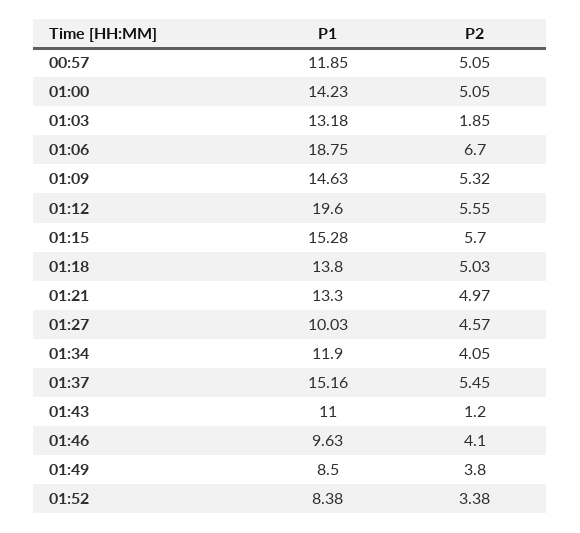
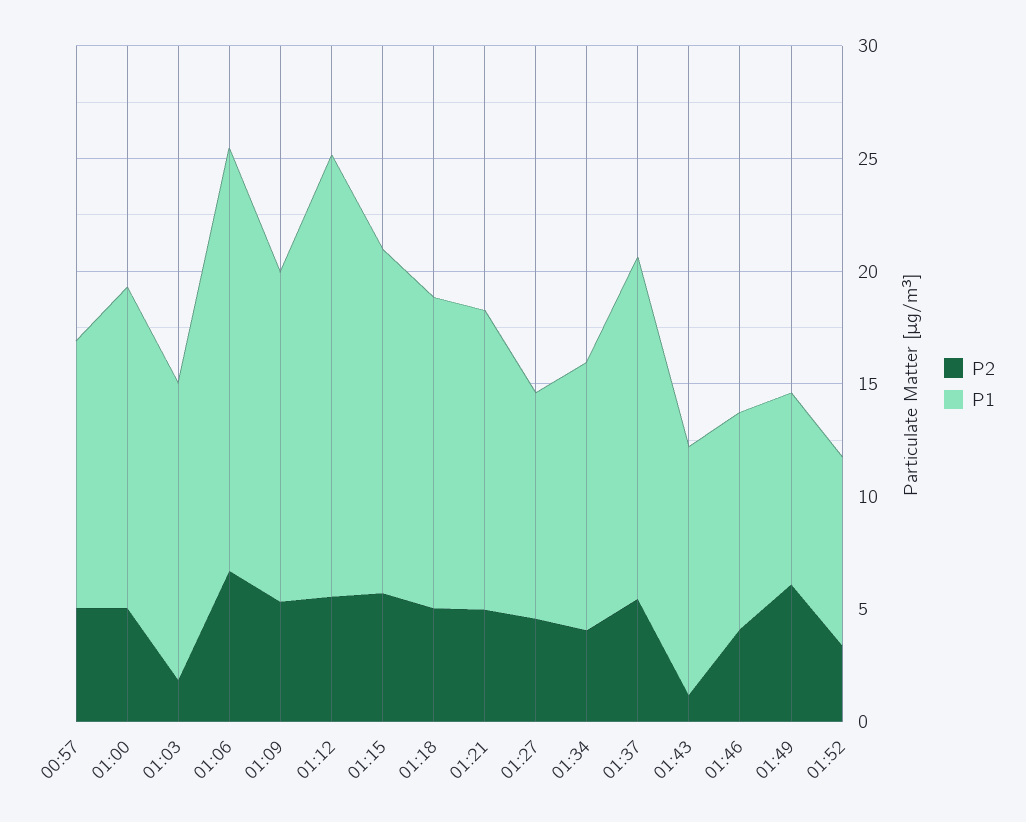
P2, 01:49: 3.8 -> 6

